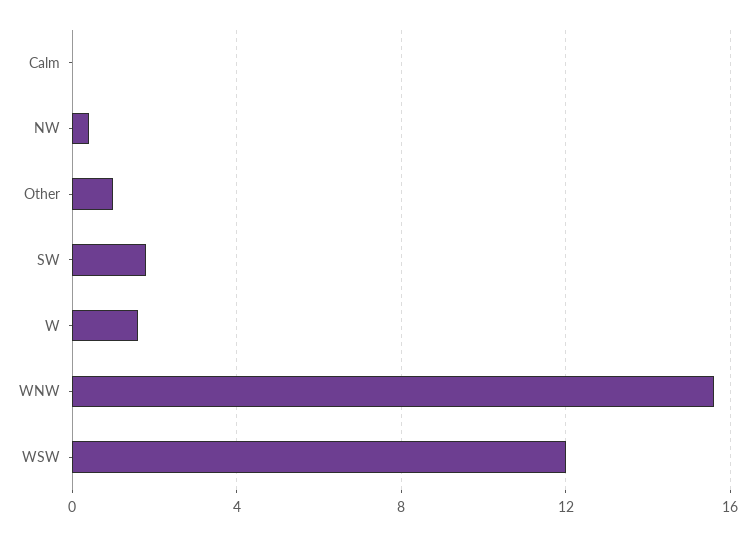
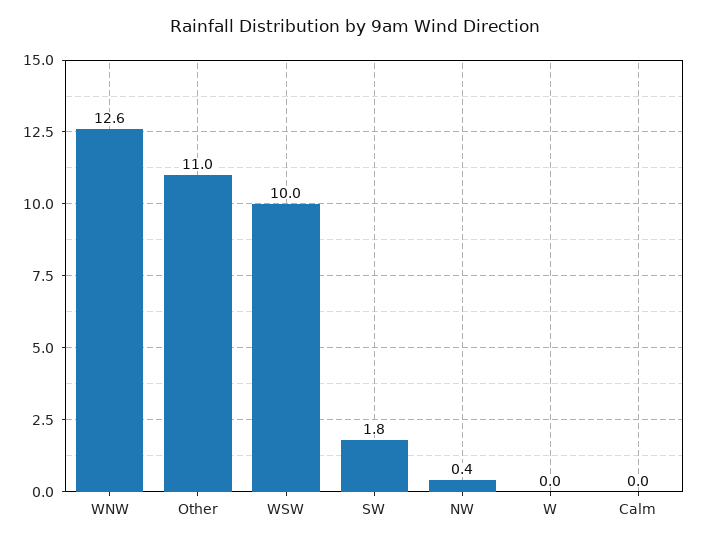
Other: 1 -> 11
W: 1.5 -> 0
WNW: 15.5 -> 12.6
WSW: 12 -> 10

